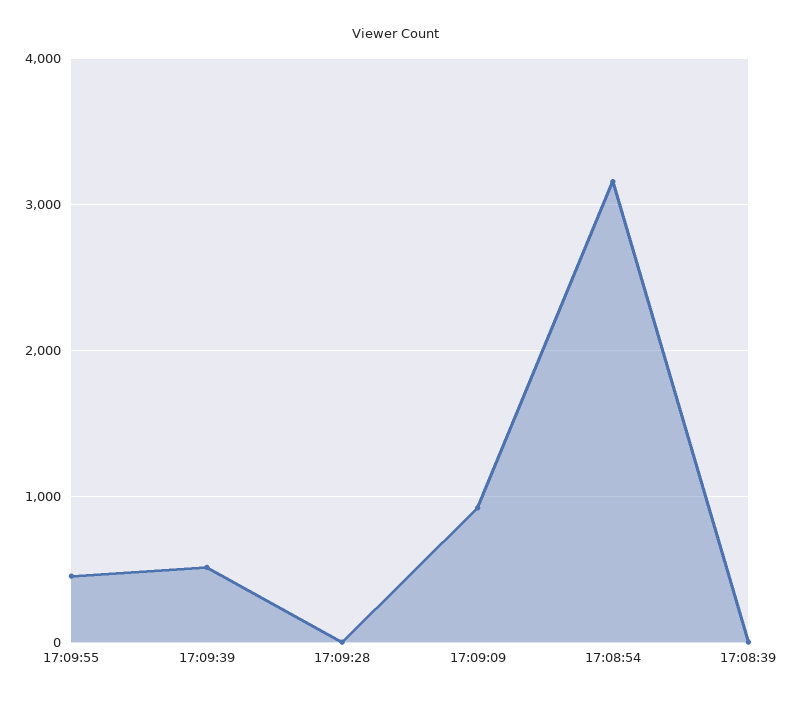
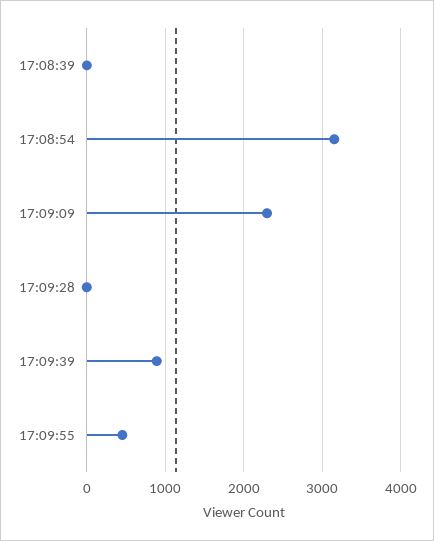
17:09:39: 500 -> 900
17:09:09: 900 -> 2300

